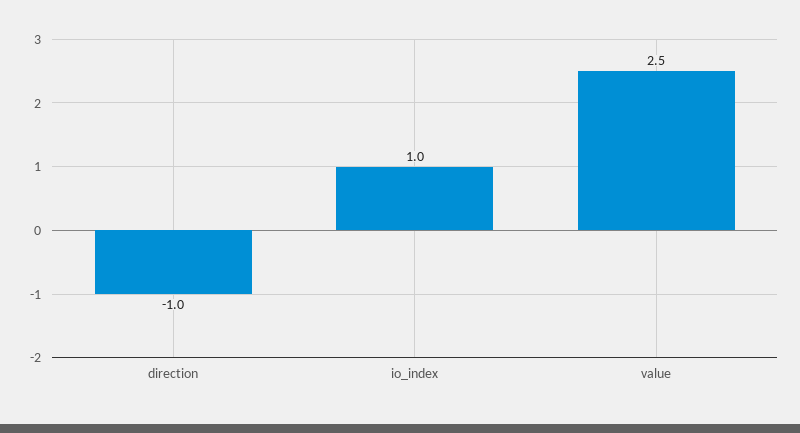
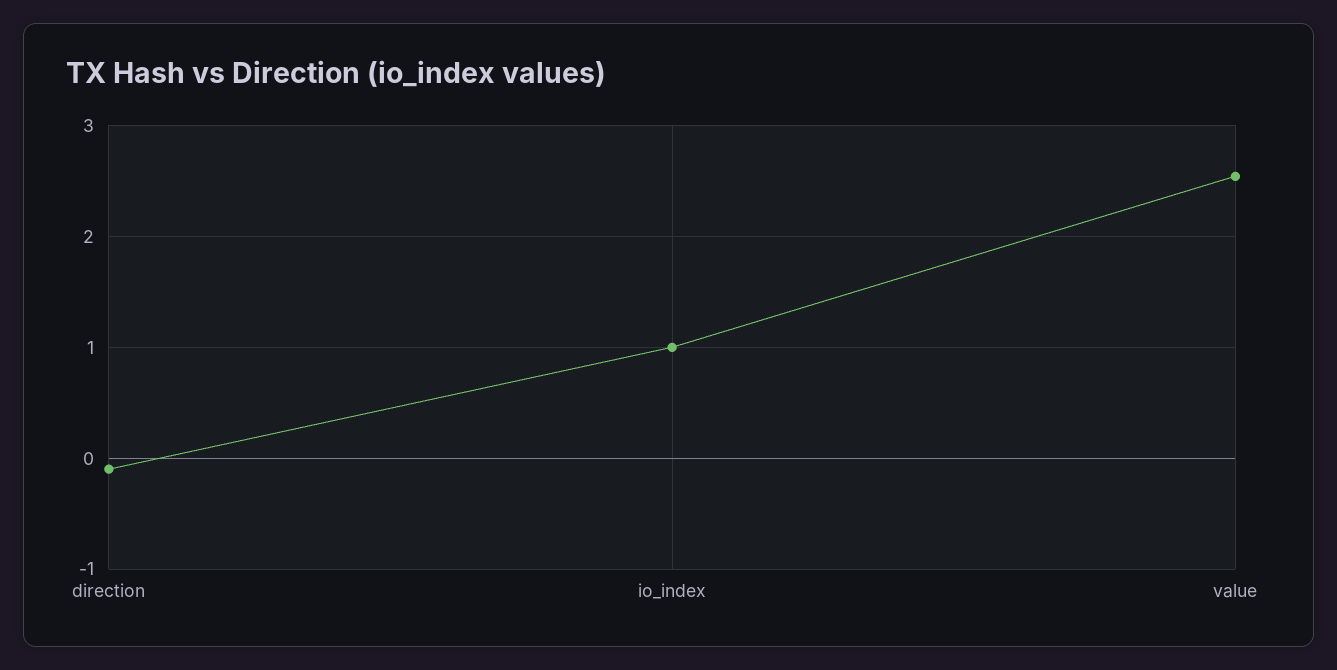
direction: -1 -> -0.1

